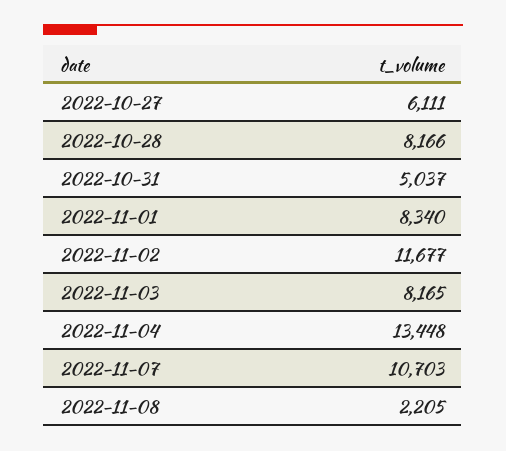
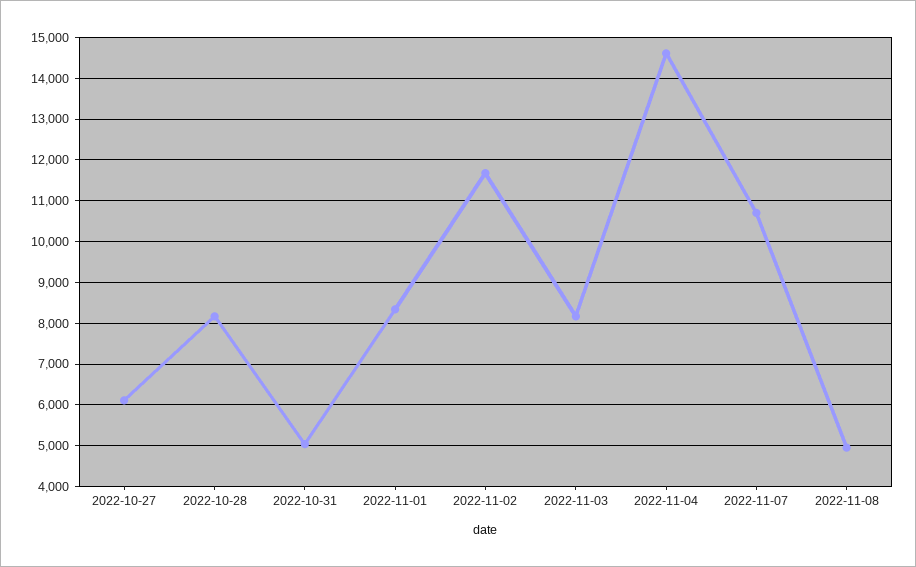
2022-11-04: 13448 -> 14600
2022-11-08: 2205 -> 5000

